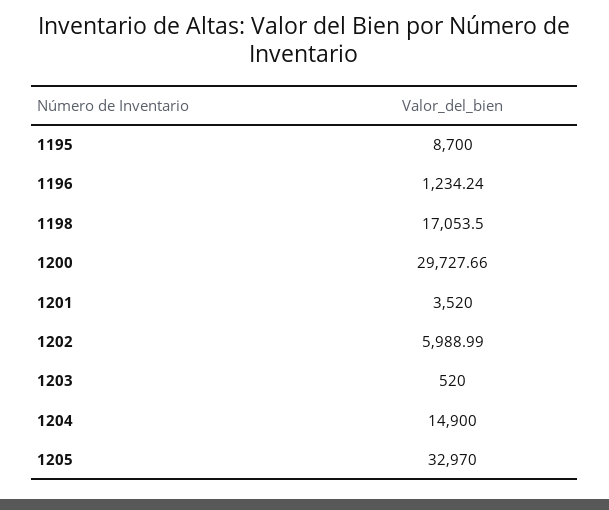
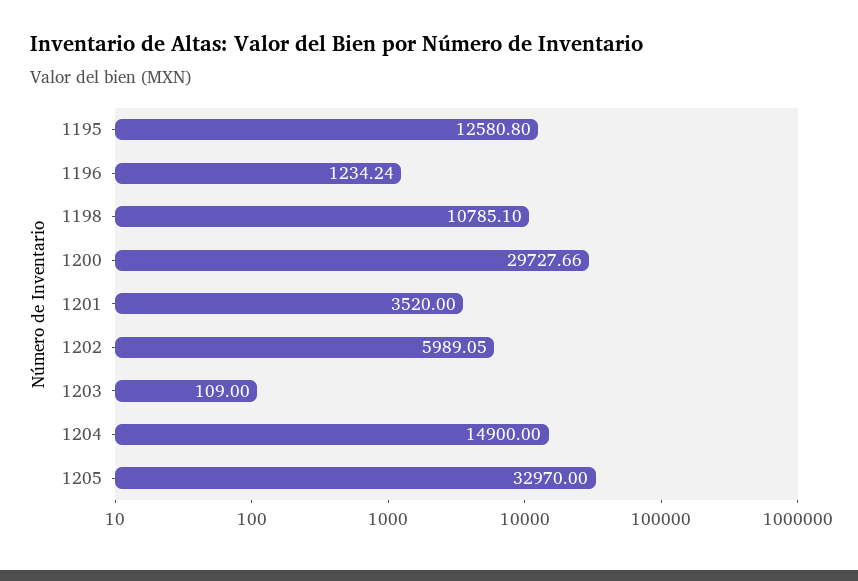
1195: 8700 -> 12580.8
1198: 17053.5 -> 10785.1
1202: 5988.99 -> 5989.05
1203: 520 -> 109

